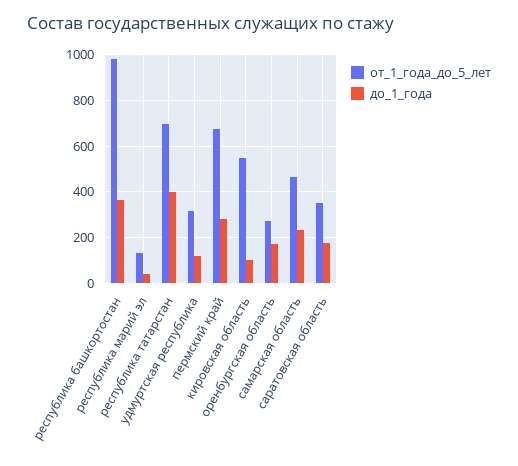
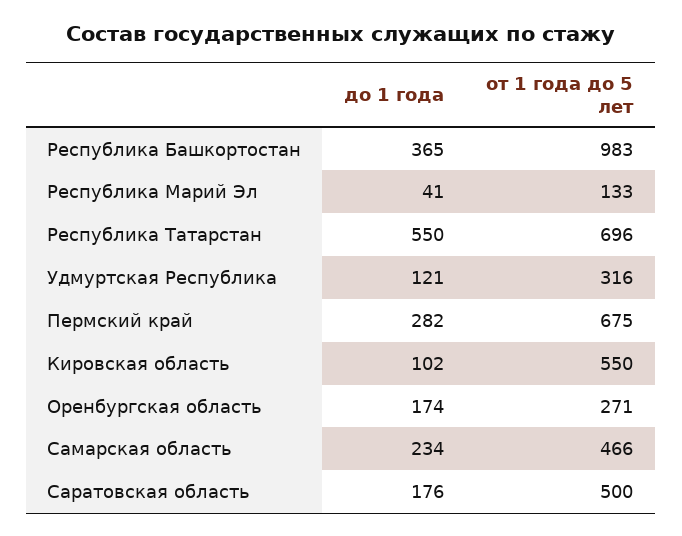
до_1_года, республика татарстан: 400 -> 550
от_1_года_до_5_лет, саратовская область: 350 -> 500

